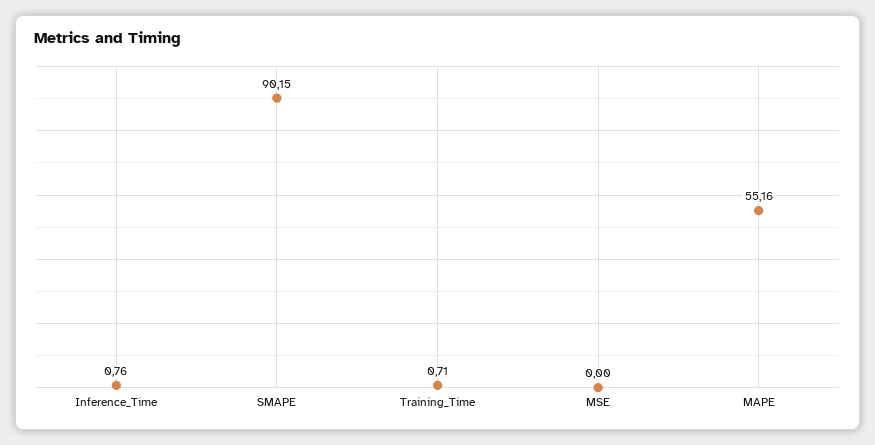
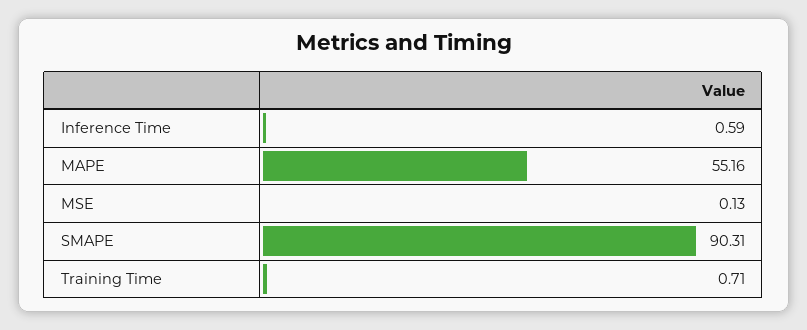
Inference_Time: 0.76 -> 0.59
SMAPE: 90.15 -> 90.31
MSE: 0 -> 0.13

